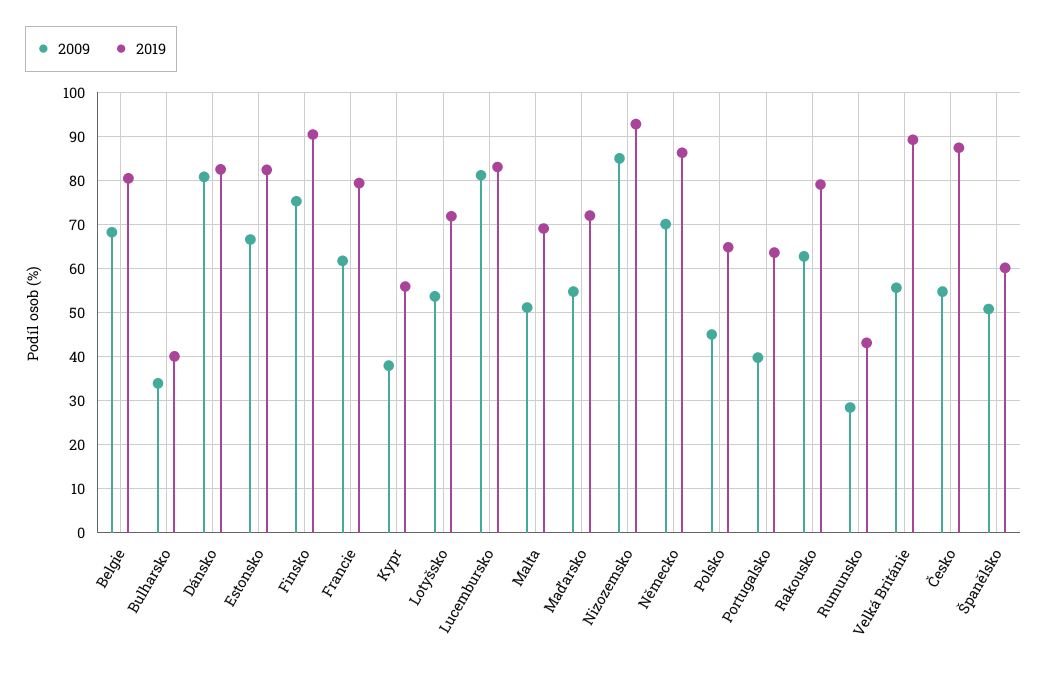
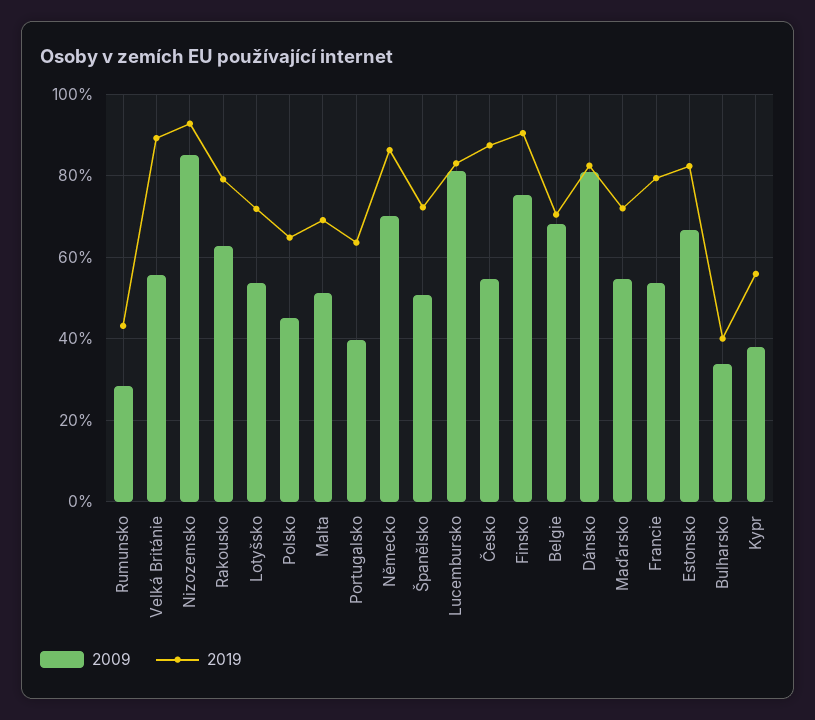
2019, Belgie: 80 -> 70
2009, Francie: 62 -> 54
2019, Španělsko: 60 -> 72

